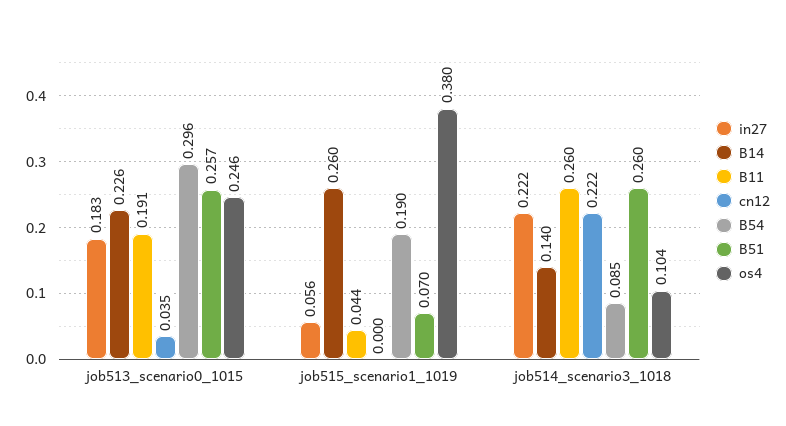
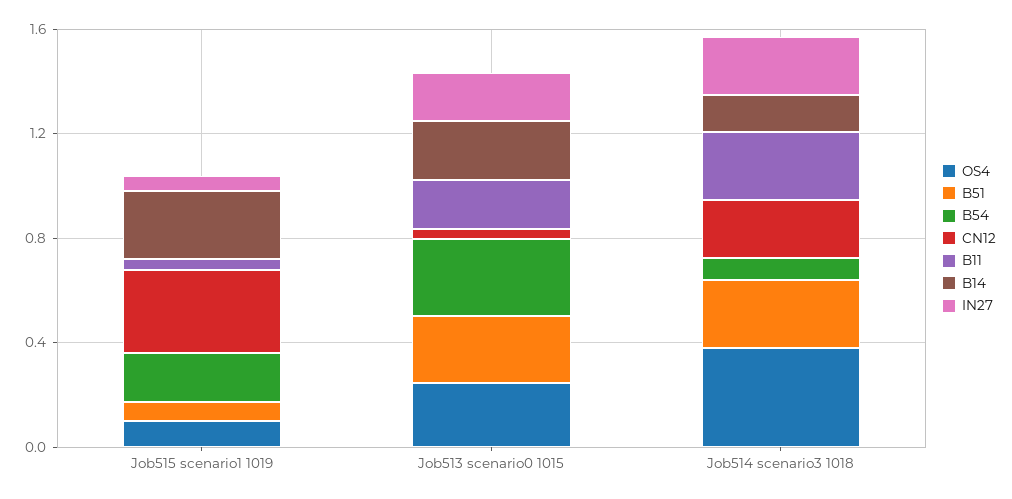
cn12, job515_scenario1_1019: 0 -> 0.3
os4, job515_scenario1_1019: 0.38 -> 0.1
os4, job514_scenario3_1018: 0.104 -> 0.4

